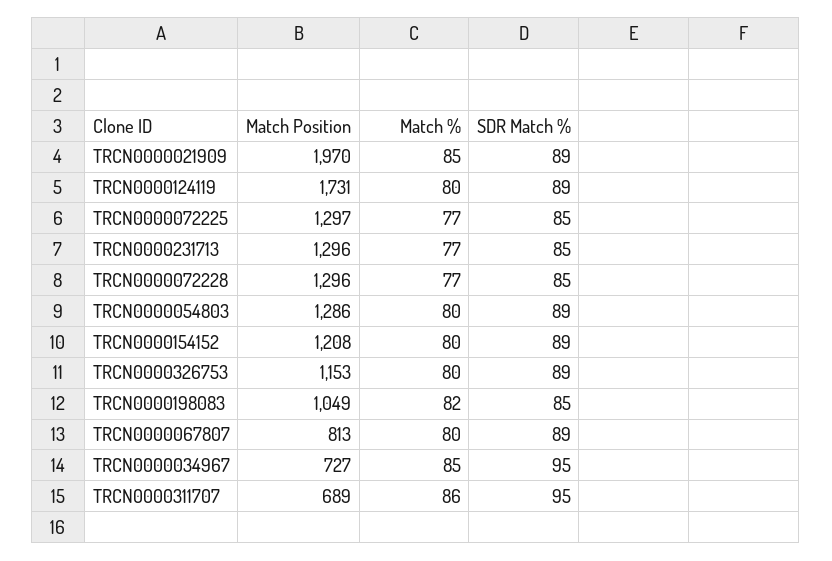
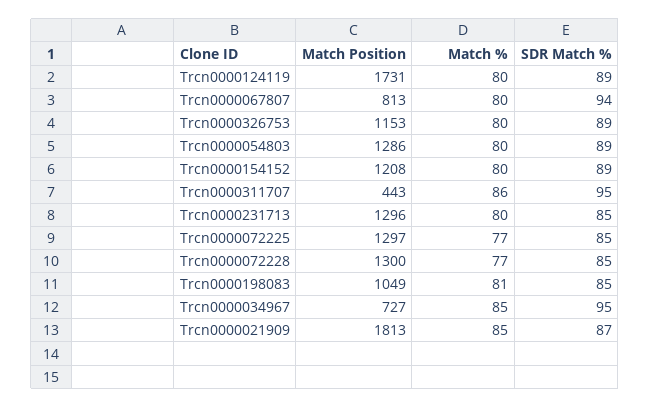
Match Position, TRCN0000021909: 1970 -> 1813
SDR Match %, TRCN0000021909: 89 -> 87
Match %, TRCN0000231713: 77 -> 80
Match Position, TRCN0000072228: 1296 -> 1300
Match %, TRCN0000198083: 82 -> 81
SDR Match %, TRCN0000067807: 89 -> 94
Match Position, TRCN0000311707: 689 -> 443

